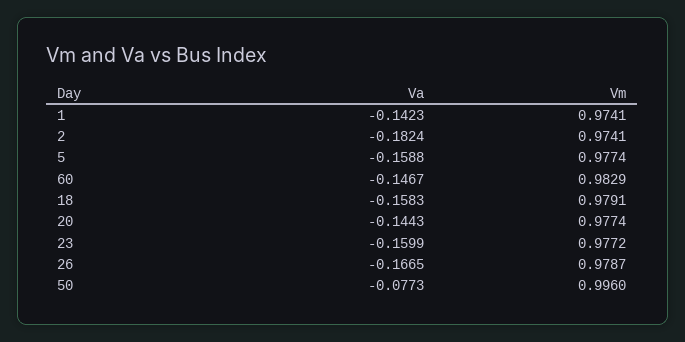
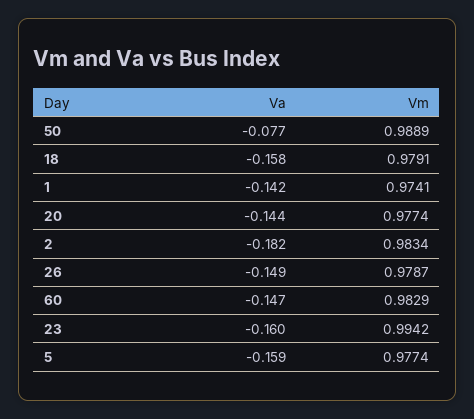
Vm, 2: 0.9741 -> 0.9834
Vm, 23: 0.9772 -> 0.9942
Va, 26: -0.1665 -> -0.149
Vm, 50: 0.996 -> 0.9889

